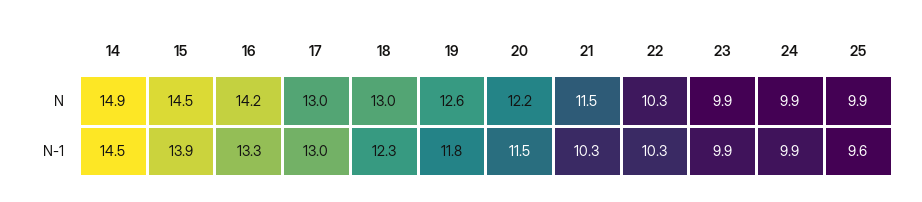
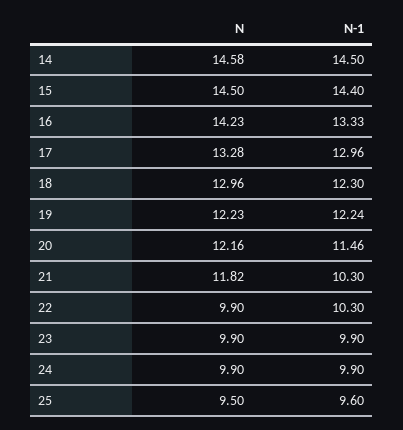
14, N: 14.9 -> 14.58
17, N: 13 -> 13.28
19, N: 12.6 -> 12.23
21, N: 11.5 -> 11.82
22, N: 10.3 -> 9.9
25, N: 9.9 -> 9.5
15, N-1: 13.9 -> 14.4
19, N-1: 11.8 -> 12.24

